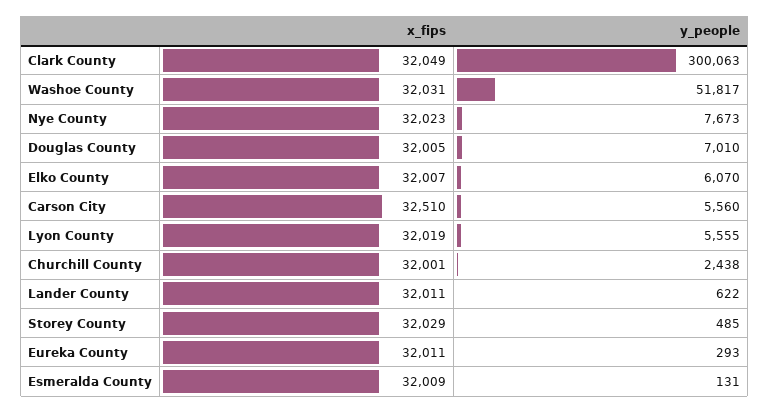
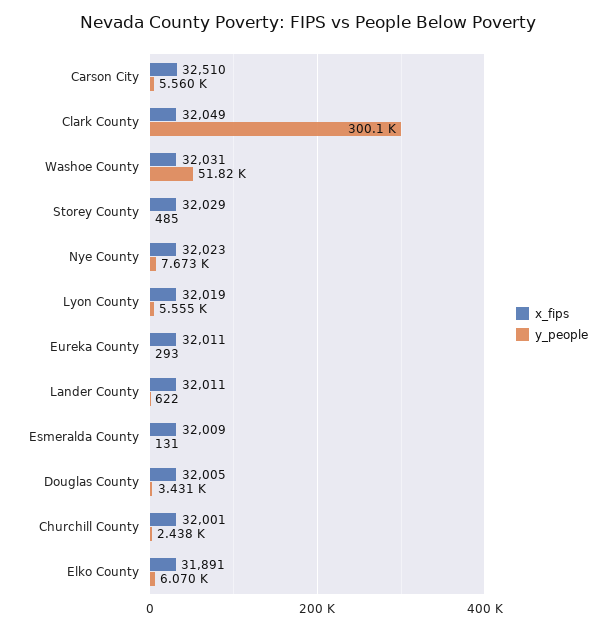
y_people, Douglas County: 7010 -> 3431
x_fips, Elko County: 32007 -> 31891

